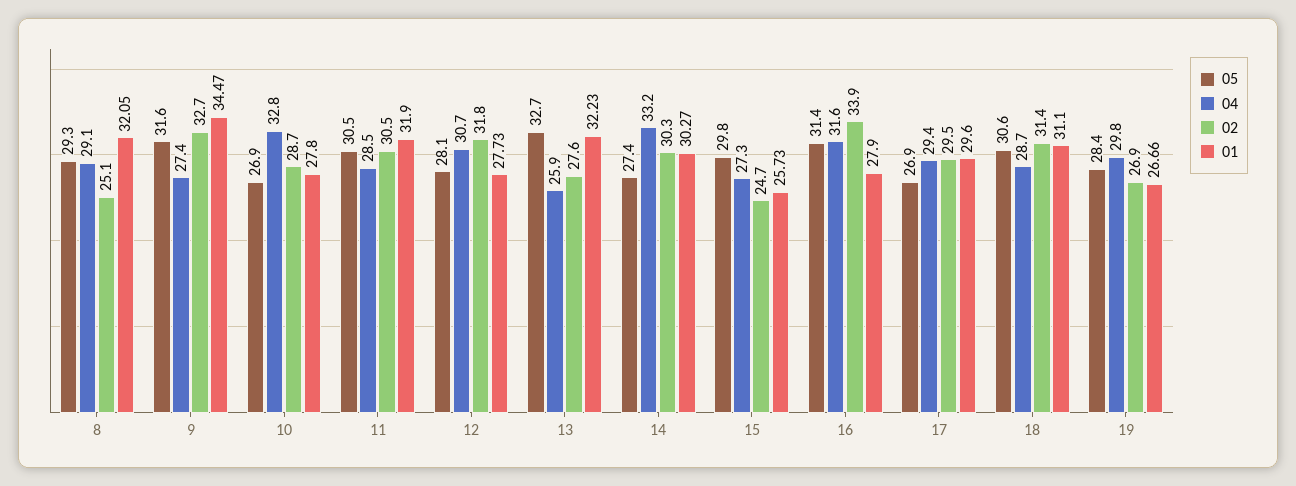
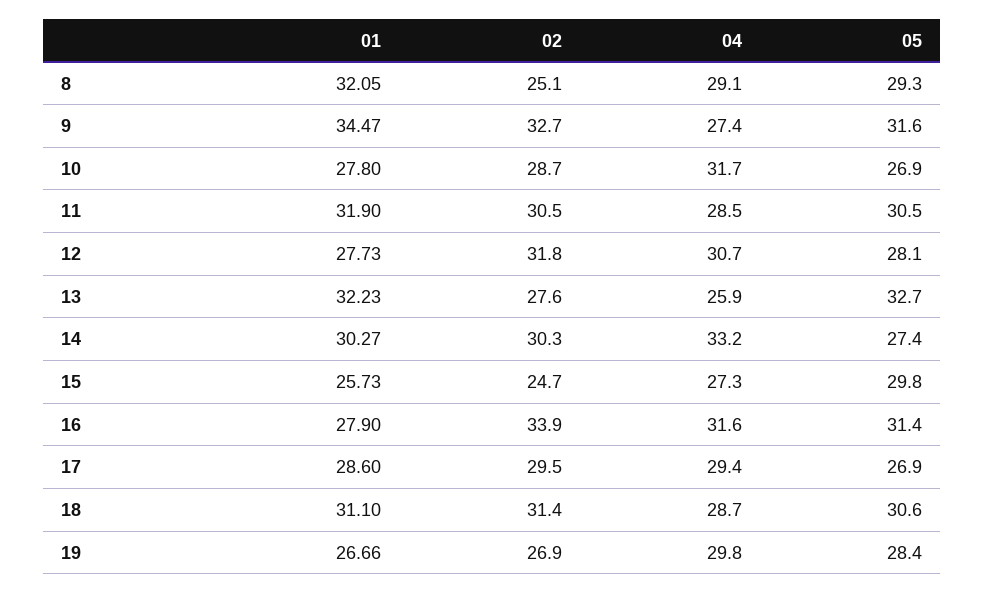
04, 10: 32.8 -> 31.7
01, 17: 29.6 -> 28.6

